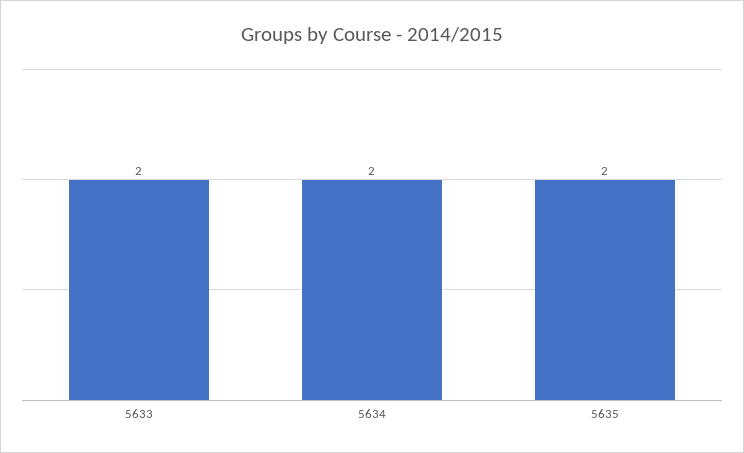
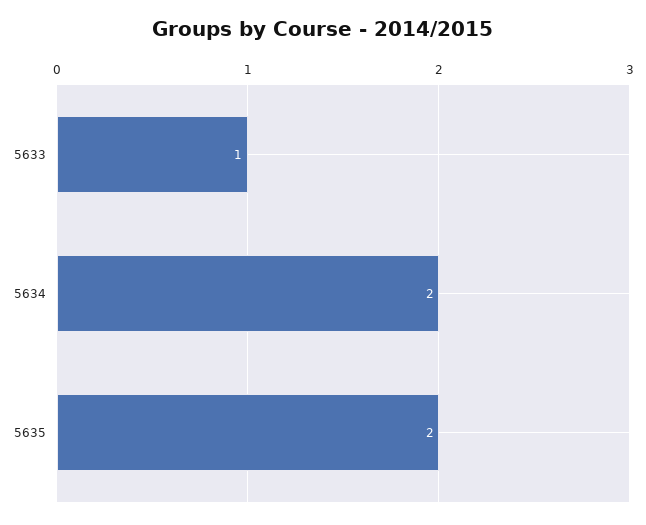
5633: 2 -> 1

